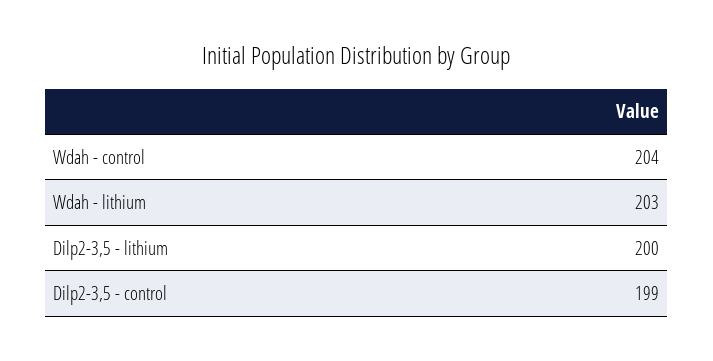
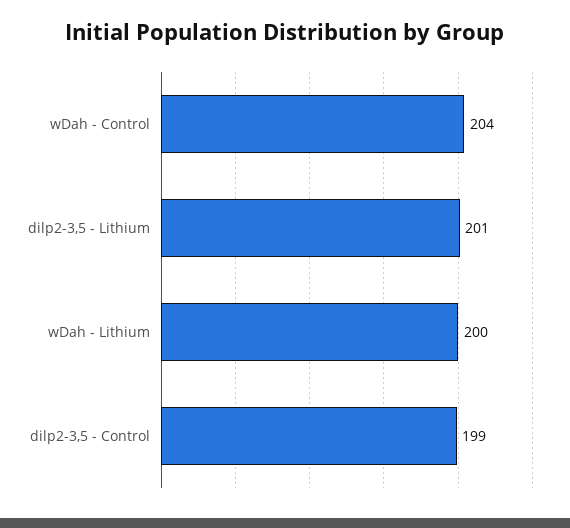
Wdah - lithium: 203 -> 200
Dilp2-3,5 - lithium: 200 -> 201

